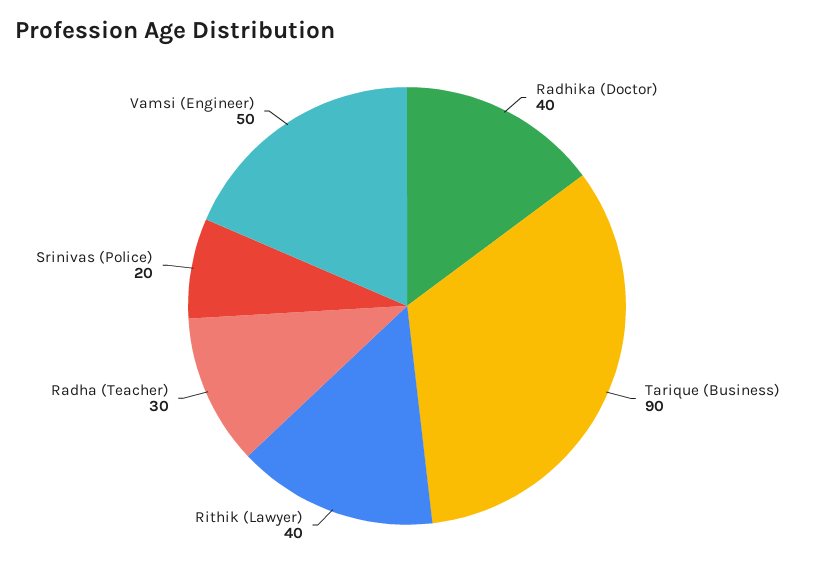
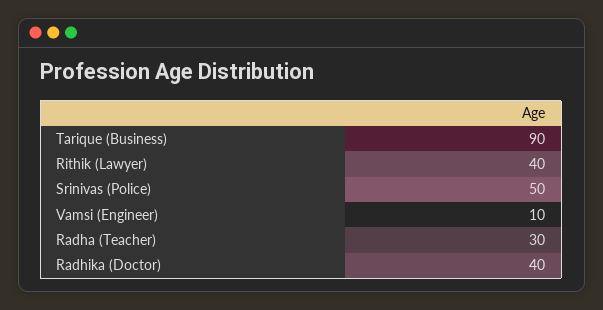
Srinivas (Police): 20 -> 50
Vamsi (Engineer): 50 -> 10

